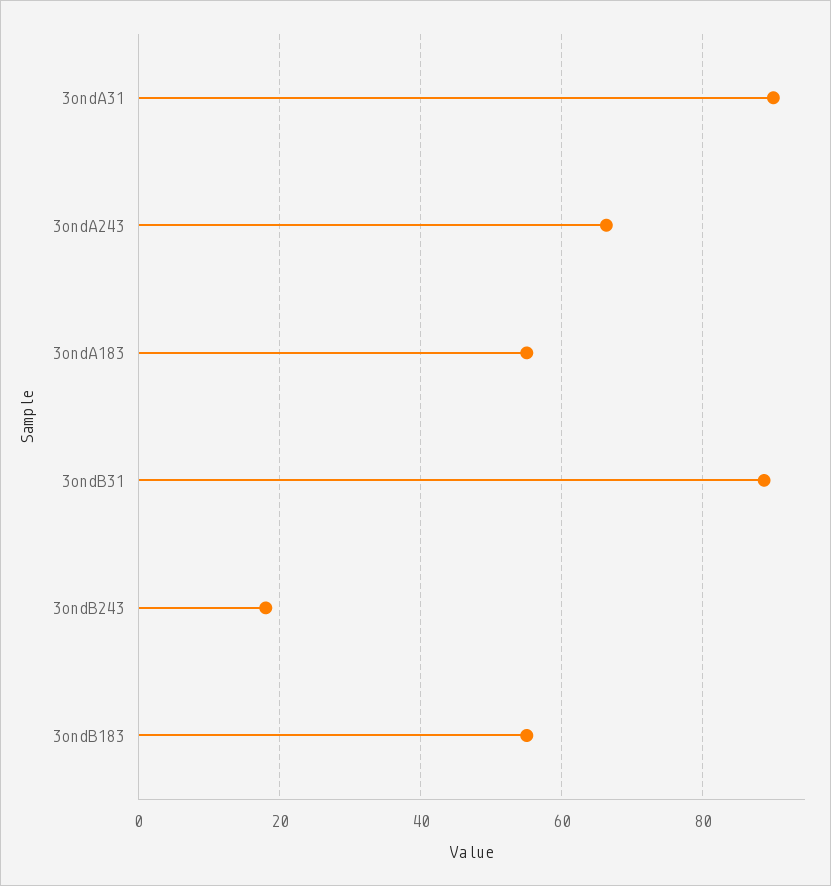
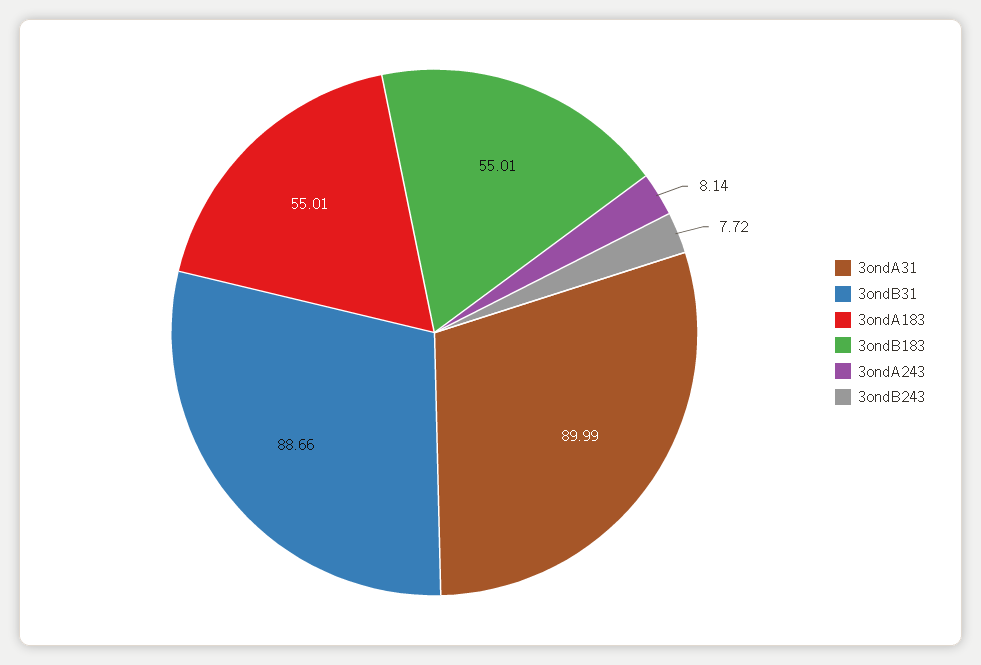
3ondA243: 66 -> 8.14
3ondB243: 18 -> 7.72

